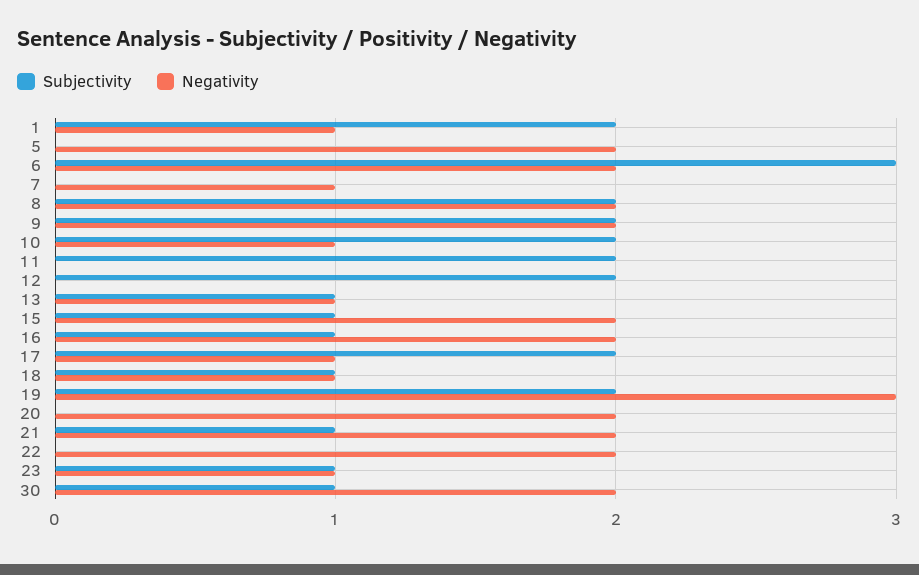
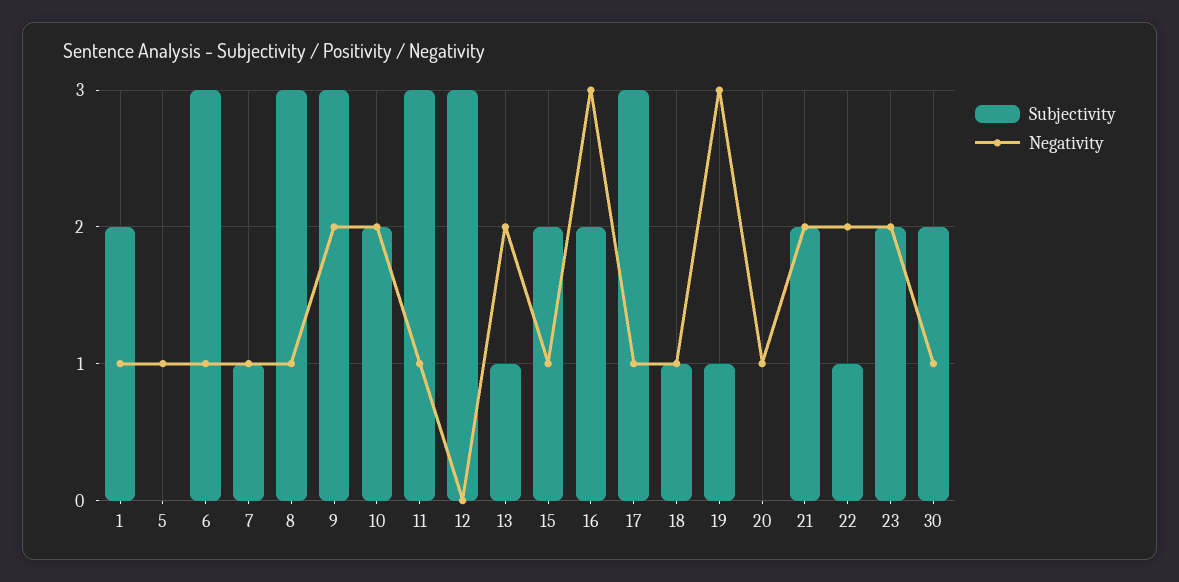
Negativity, 5: 2 -> 1
Negativity, 6: 2 -> 1
Subjectivity, 7: 0 -> 1
Subjectivity, 8: 2 -> 3
Negativity, 8: 2 -> 1
Subjectivity, 9: 2 -> 3
Negativity, 10: 1 -> 2
Subjectivity, 11: 2 -> 3
Negativity, 11: 0 -> 1
Subjectivity, 12: 2 -> 3
Negativity, 13: 1 -> 2
Subjectivity, 15: 1 -> 2
Negativity, 15: 2 -> 1
Subjectivity, 16: 1 -> 2
Negativity, 16: 2 -> 3
Subjectivity, 17: 2 -> 3
Subjectivity, 19: 2 -> 1
Negativity, 20: 2 -> 1
Subjectivity, 21: 1 -> 2
Subjectivity, 22: 0 -> 1
Subjectivity, 23: 1 -> 2
Negativity, 23: 1 -> 2
Subjectivity, 30: 1 -> 2
Negativity, 30: 2 -> 1

